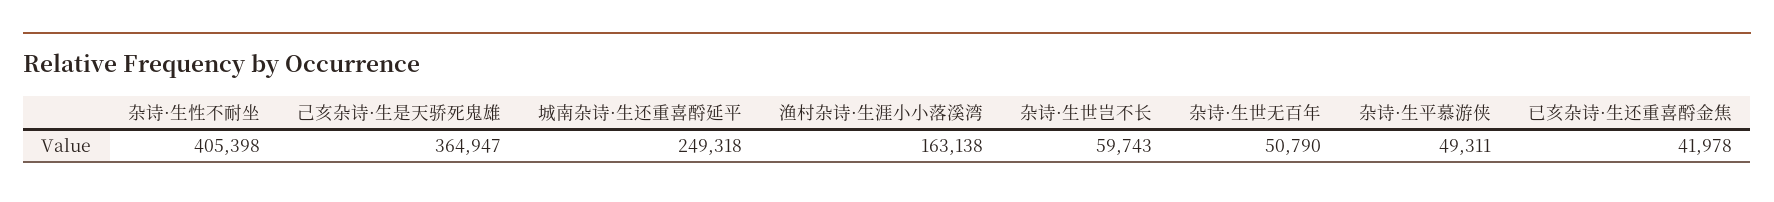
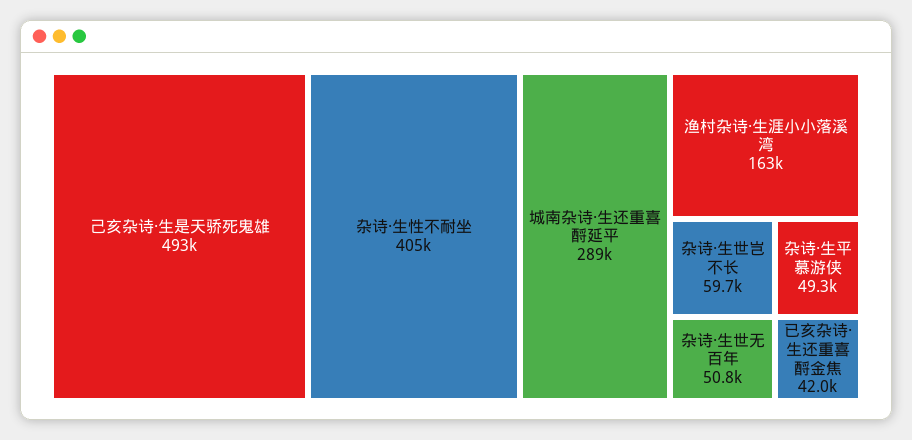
己亥杂诗·生是天骄死鬼雄: 364947 -> 493000
城南杂诗·生还重喜酹延平: 249318 -> 289000

